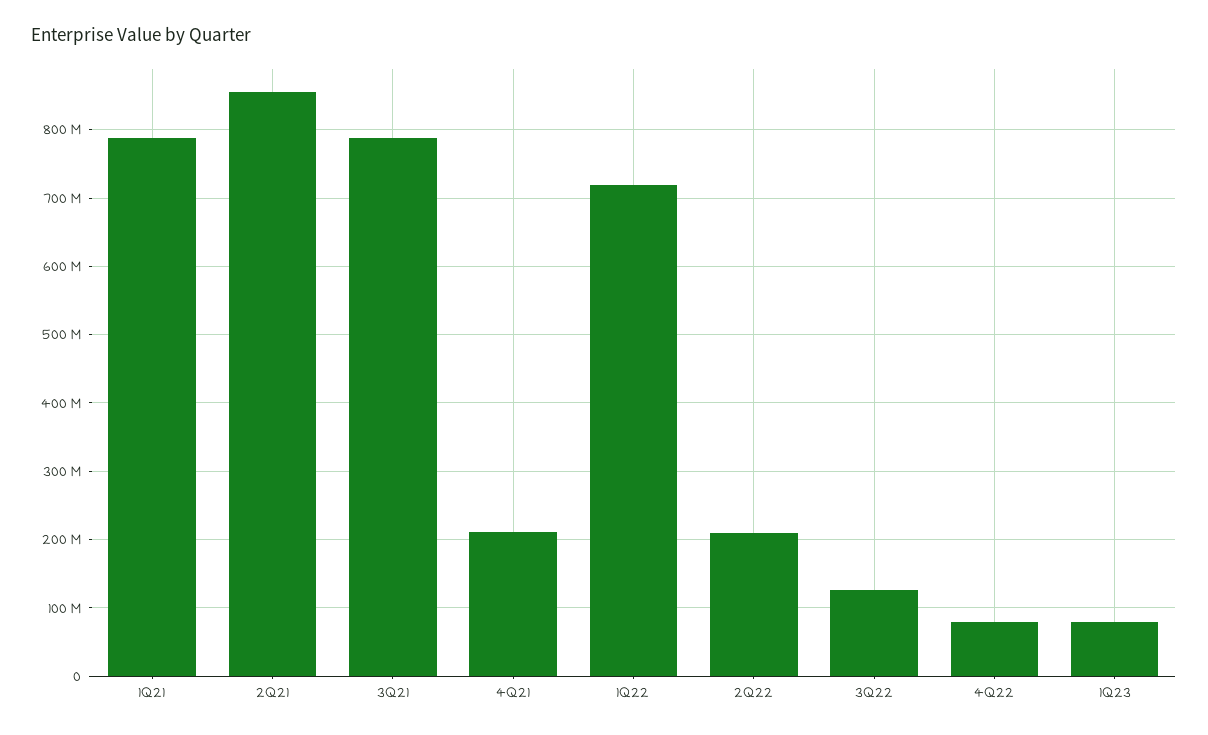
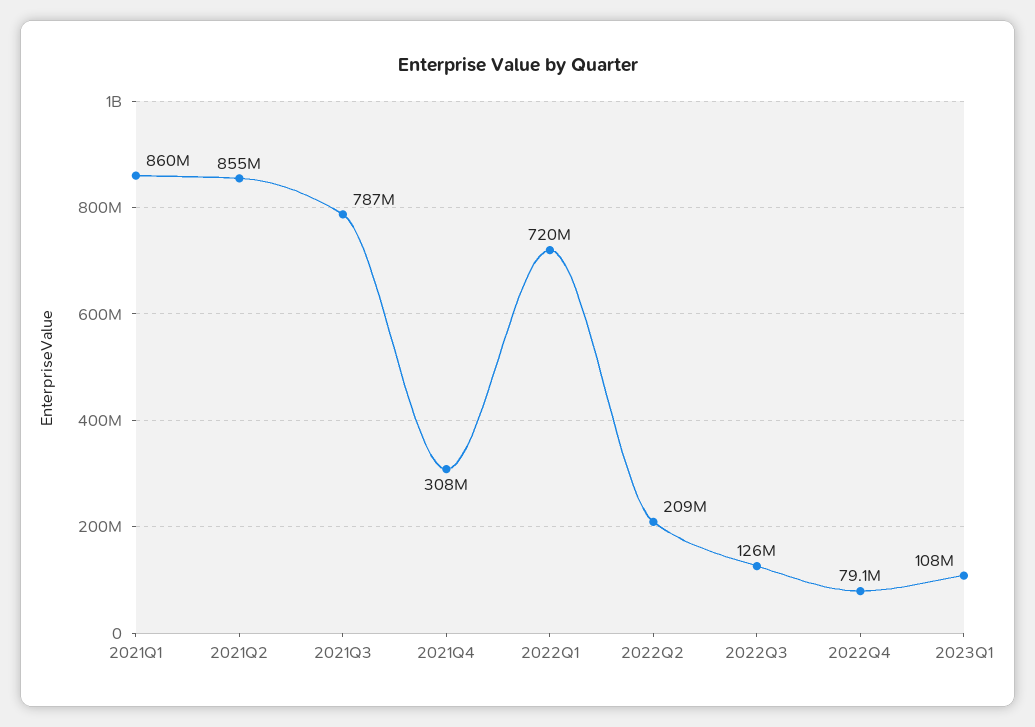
1Q21: 790000000 -> 860000000
4Q21: 210000000 -> 308000000
1Q23: 80000000 -> 108000000

